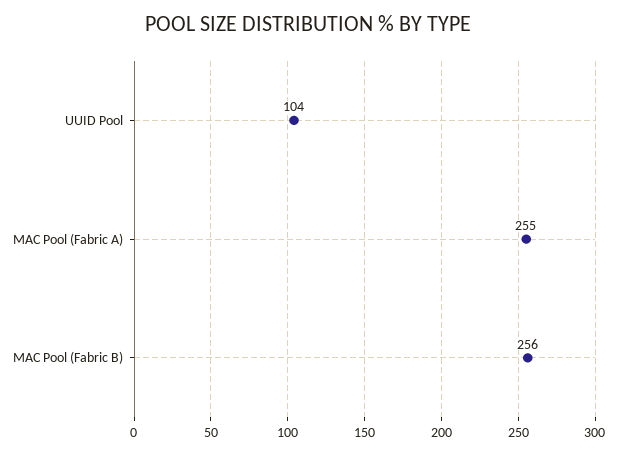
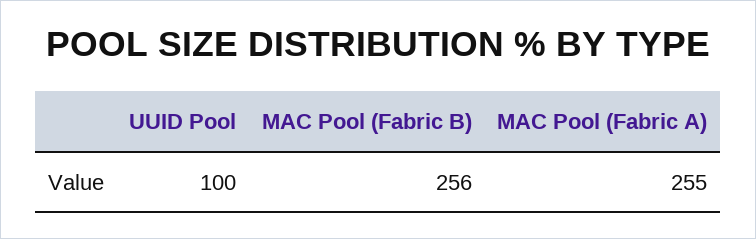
UUID Pool: 104 -> 100

